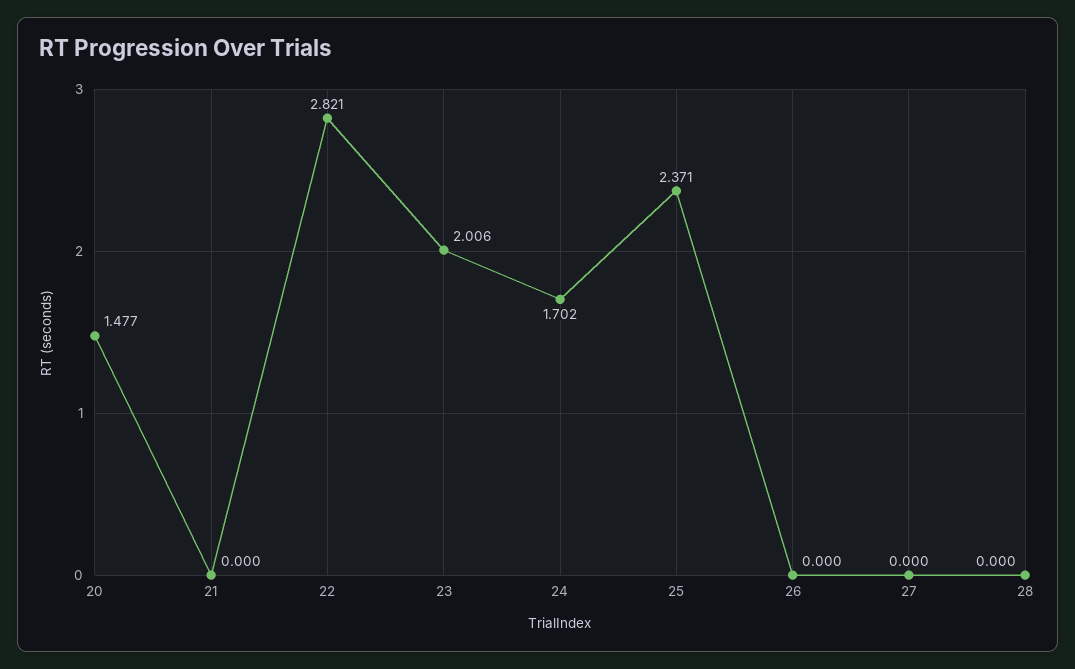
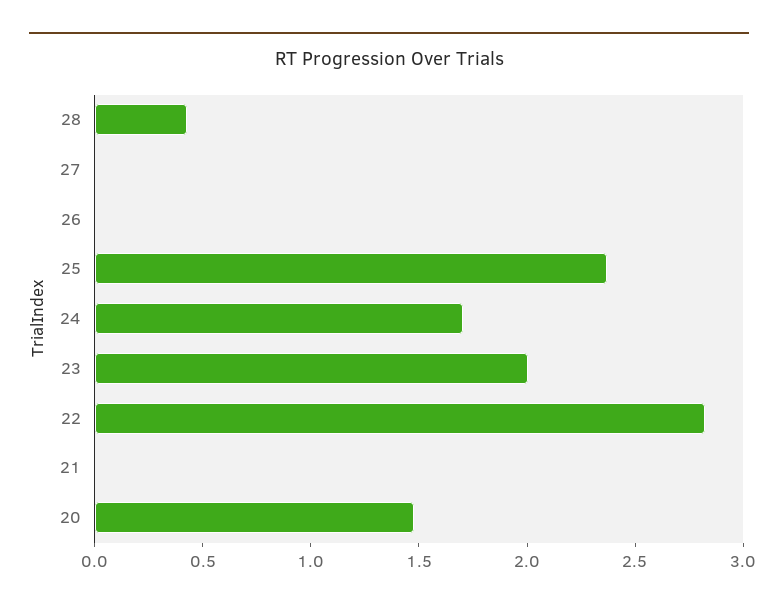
28: 0 -> 0.4

